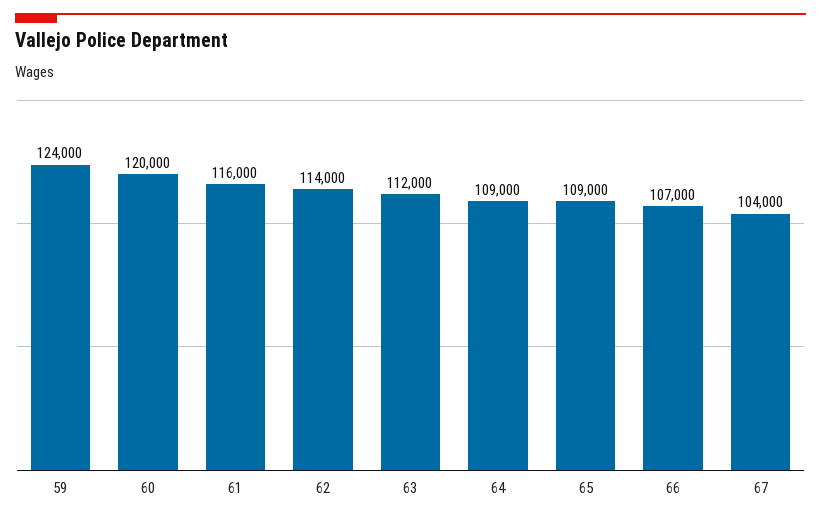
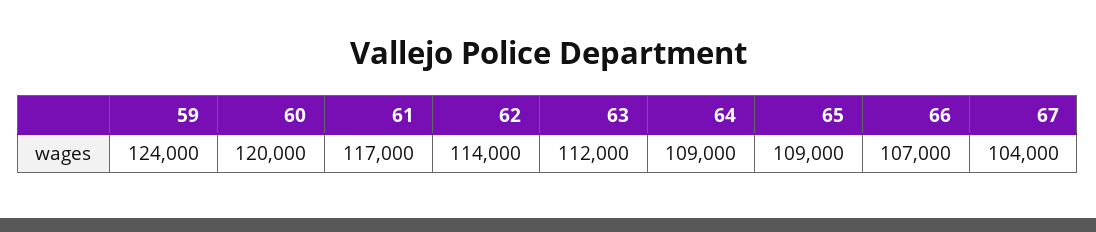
61: 116000 -> 117000

